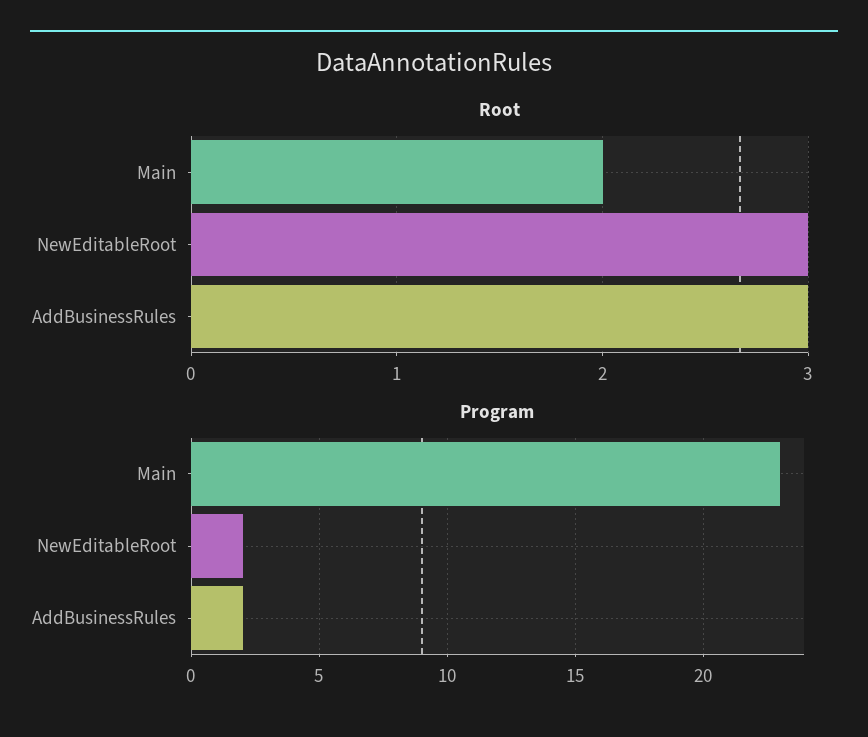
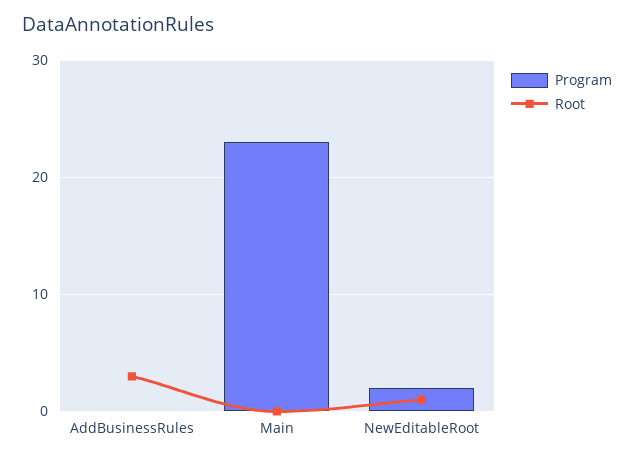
Root, Main: 2 -> 0
Root, NewEditableRoot: 3 -> 1
Program, AddBusinessRules: 2 -> 0

